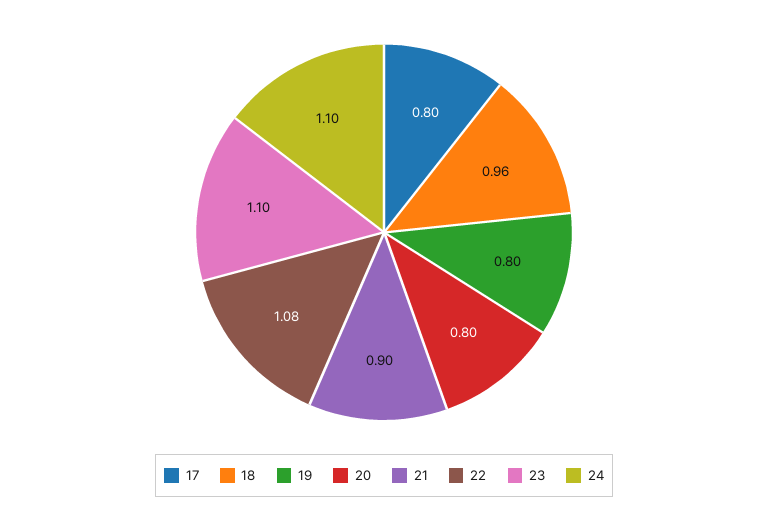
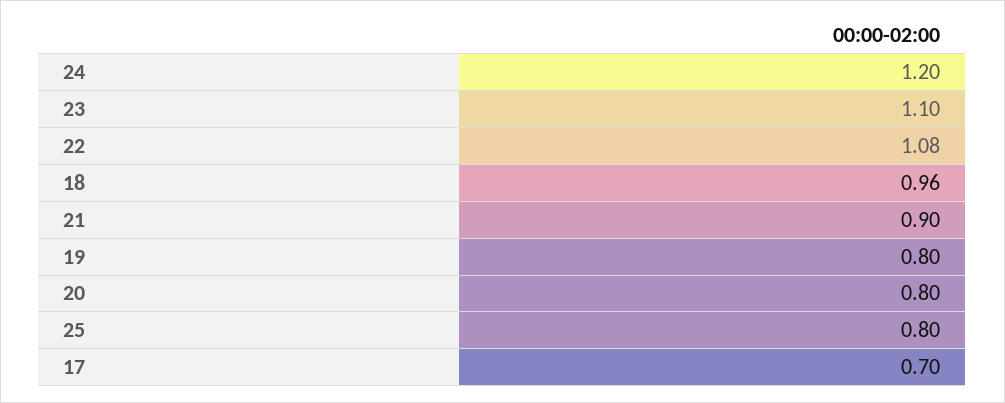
17: 0.8 -> 0.7
24: 1.1 -> 1.2
25: none -> 0.8

